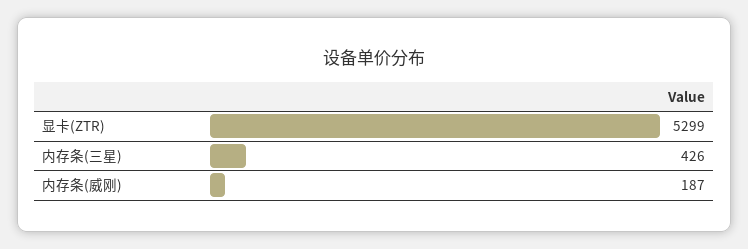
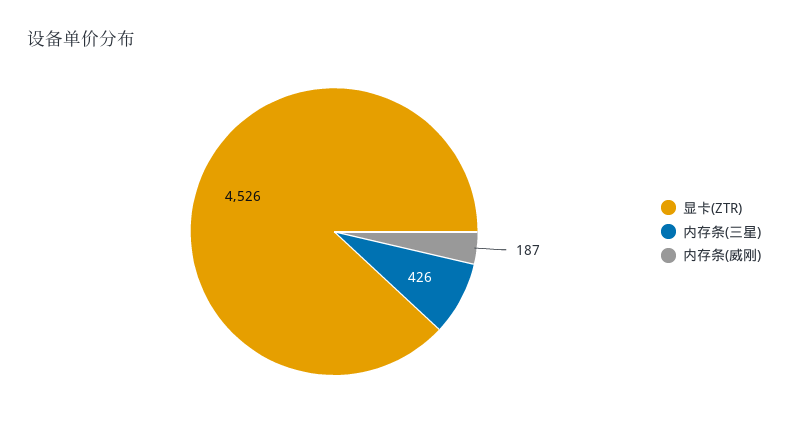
显卡(ZTR): 5299 -> 4526

